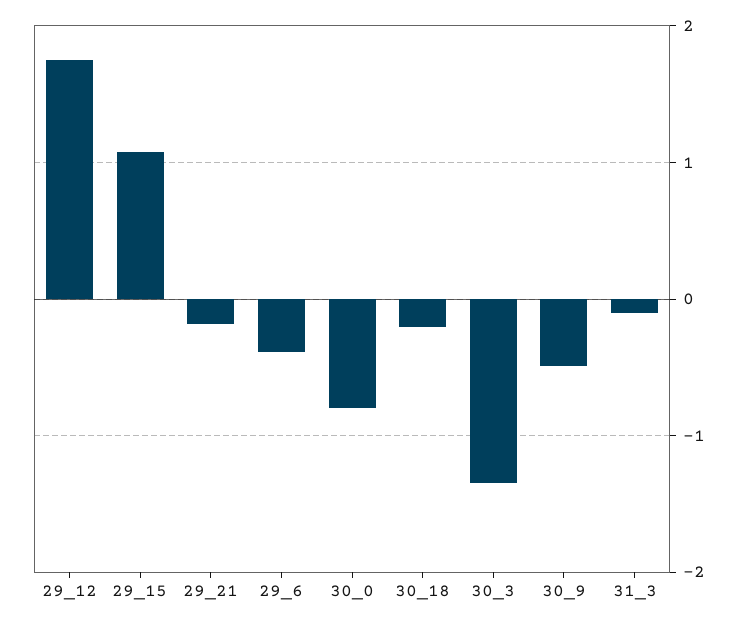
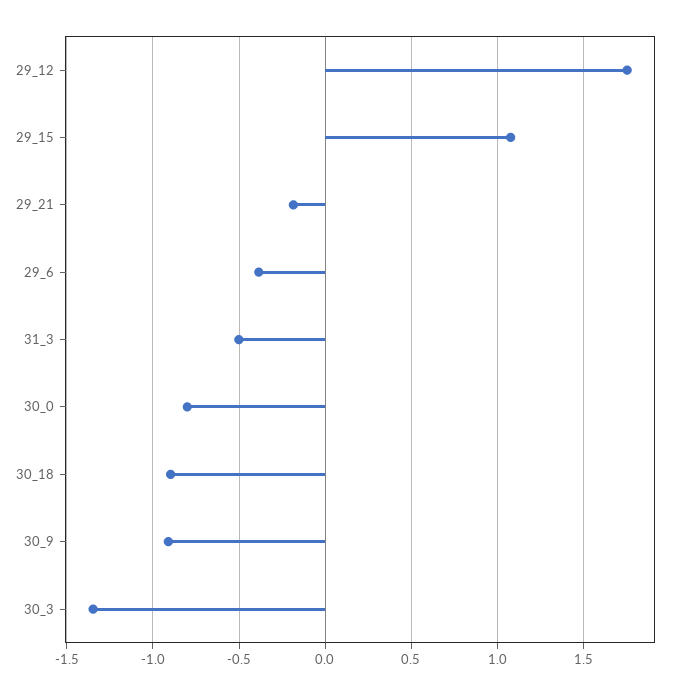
30_18: -0.2 -> -0.9
30_9: -0.5 -> -0.9
31_3: -0.1 -> -0.5

